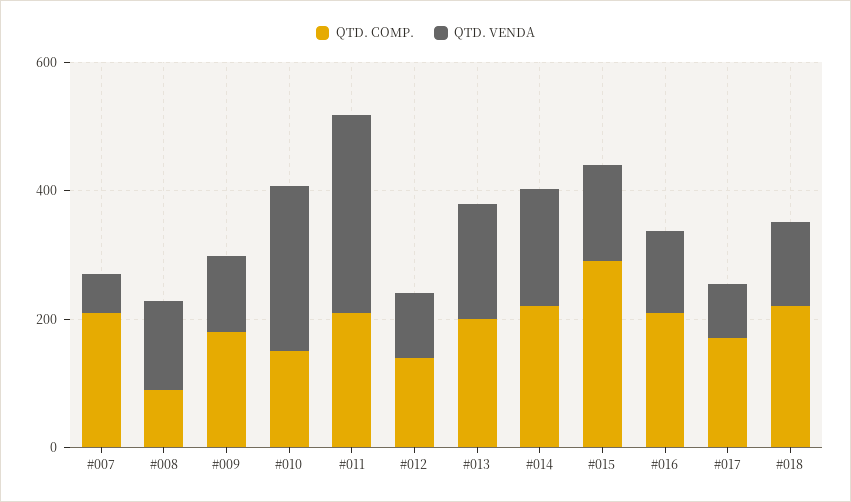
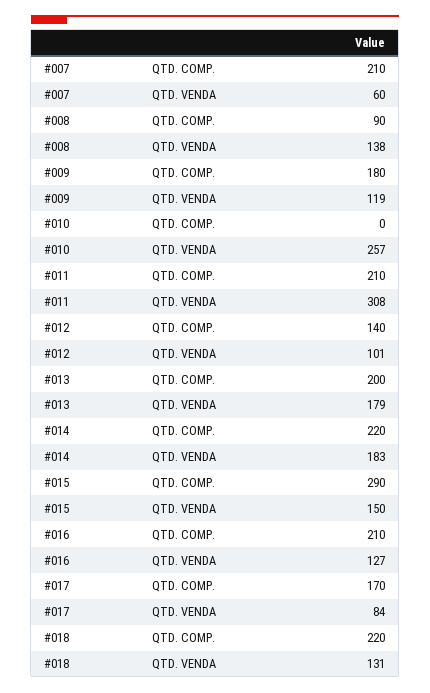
QTD. COMP., #010: 150 -> 0

